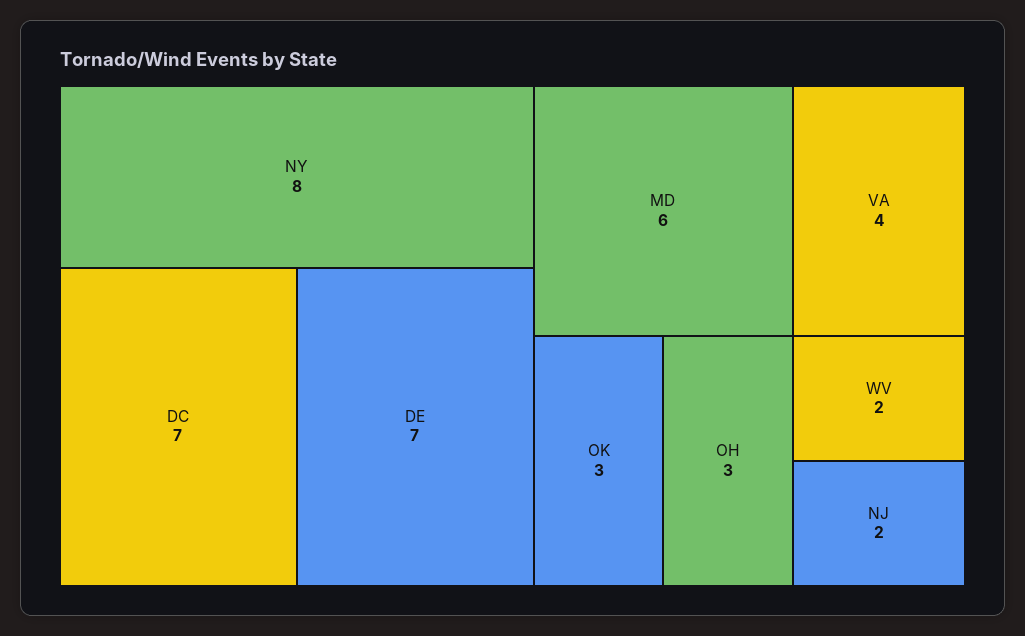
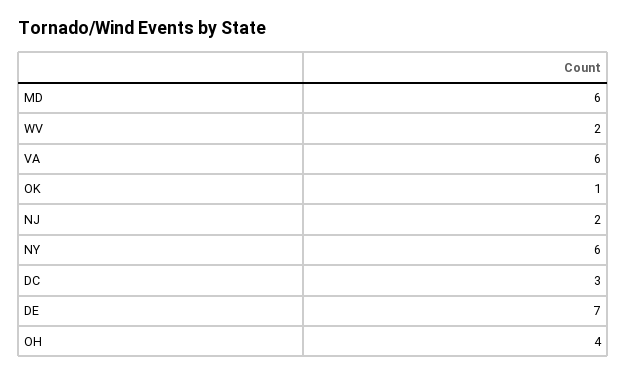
NY: 8 -> 6
DC: 7 -> 3
VA: 4 -> 6
OK: 3 -> 1
OH: 3 -> 4

